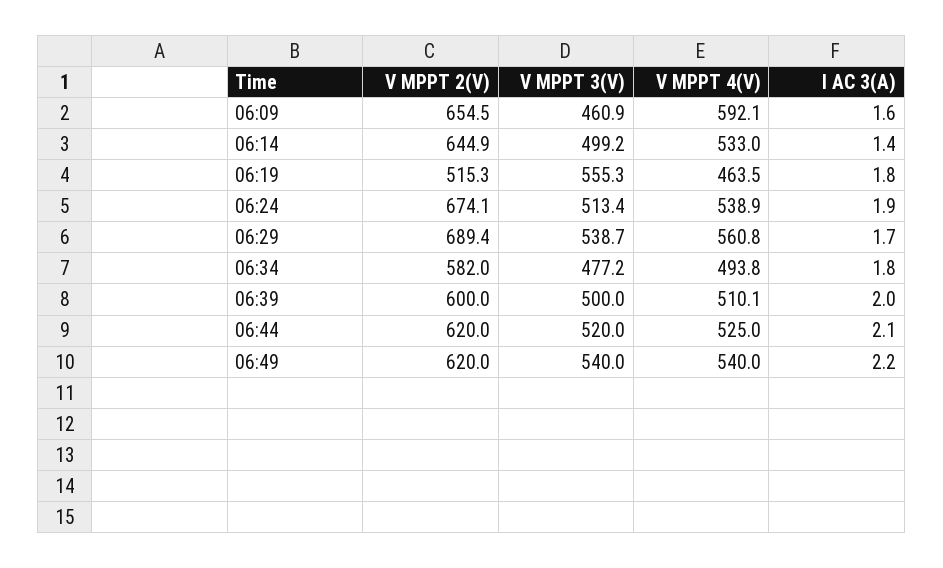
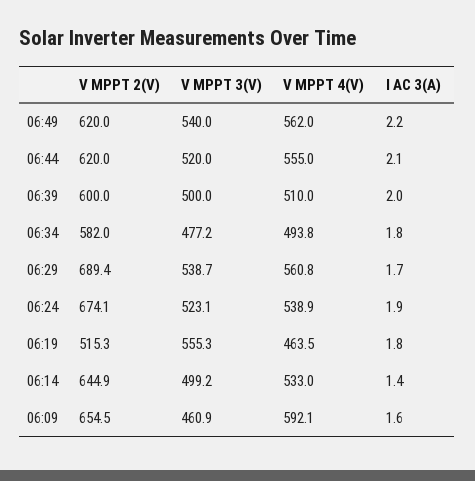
V MPPT 3(V), 06:24: 513.4 -> 523.1
V MPPT 4(V), 06:39: 510.1 -> 510
V MPPT 4(V), 06:44: 525 -> 555
V MPPT 4(V), 06:49: 540 -> 562

